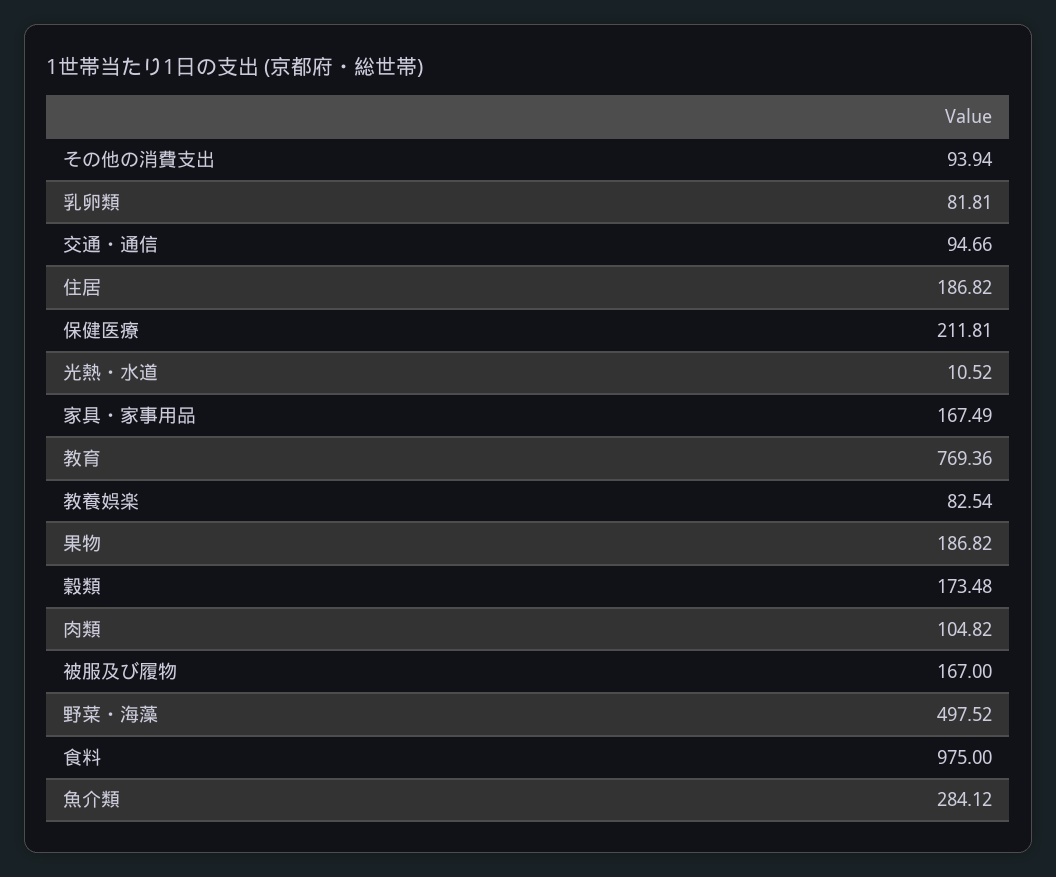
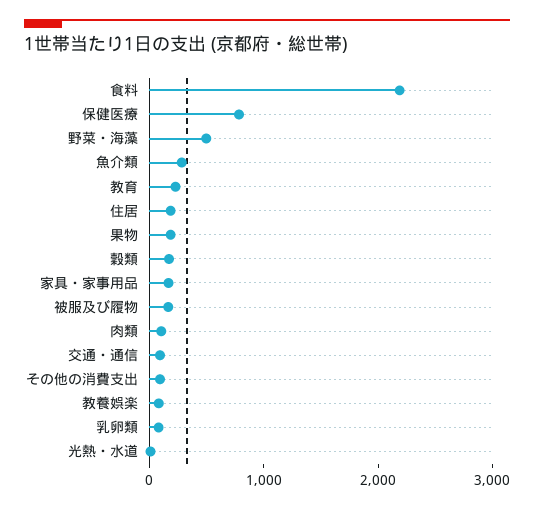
保健医療: 211.81 -> 800
教育: 769.36 -> 200
食料: 975 -> 2200

